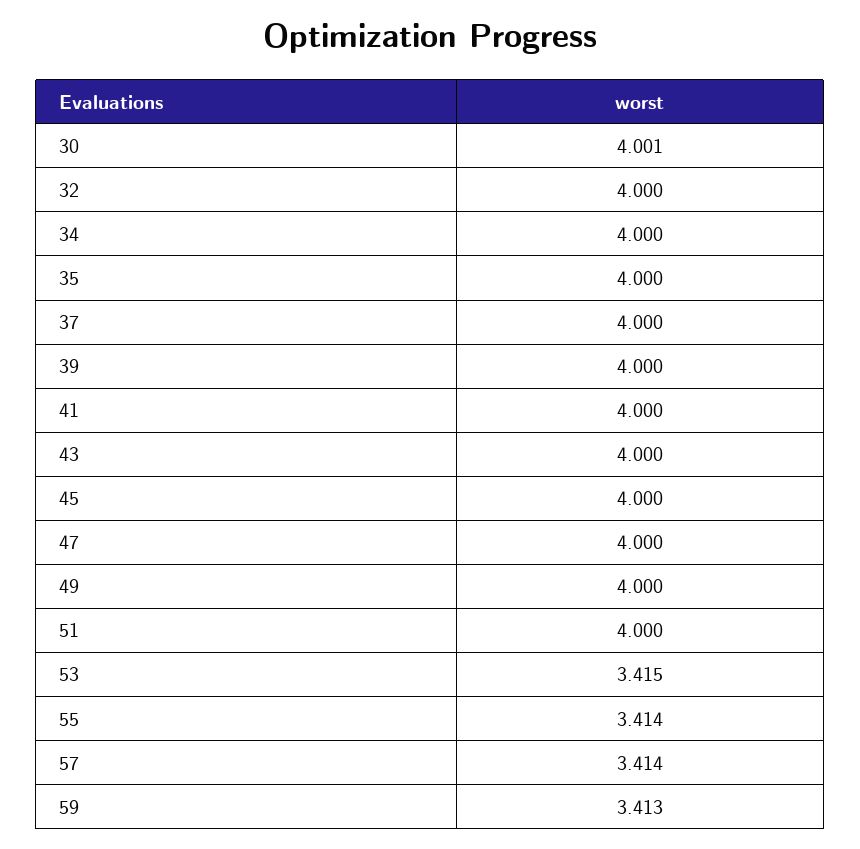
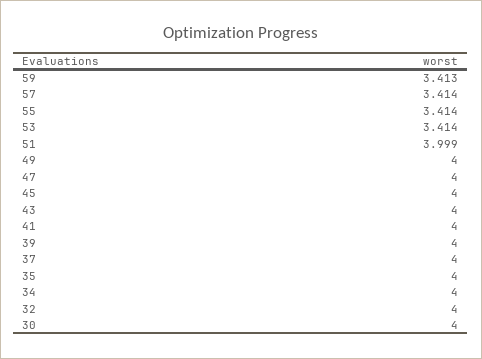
30: 4.001 -> 4
51: 4 -> 3.999
53: 3.415 -> 3.414

